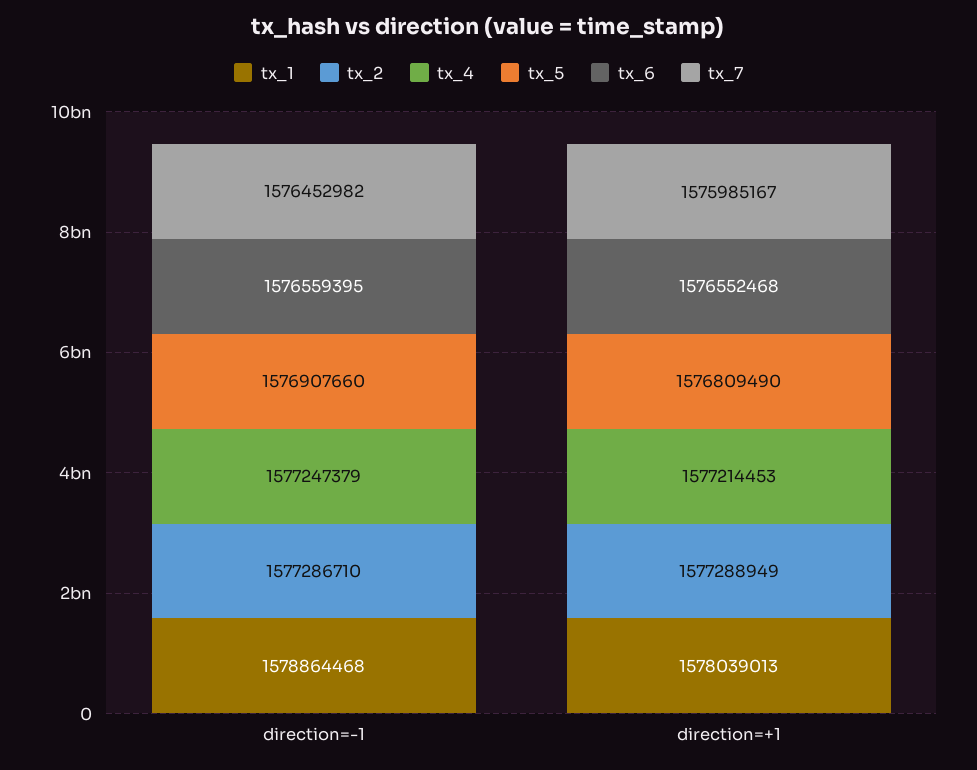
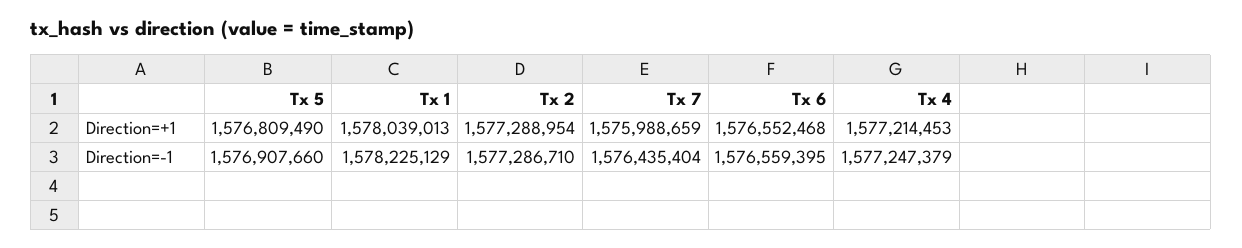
tx_1, direction=-1: 1578864468 -> 1578225129
tx_7, direction=-1: 1576452982 -> 1576435404
tx_2, direction=+1: 1577288949 -> 1577288954
tx_7, direction=+1: 1575985167 -> 1575988659

